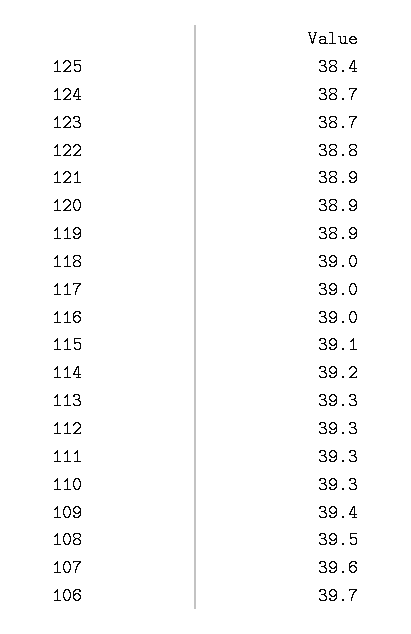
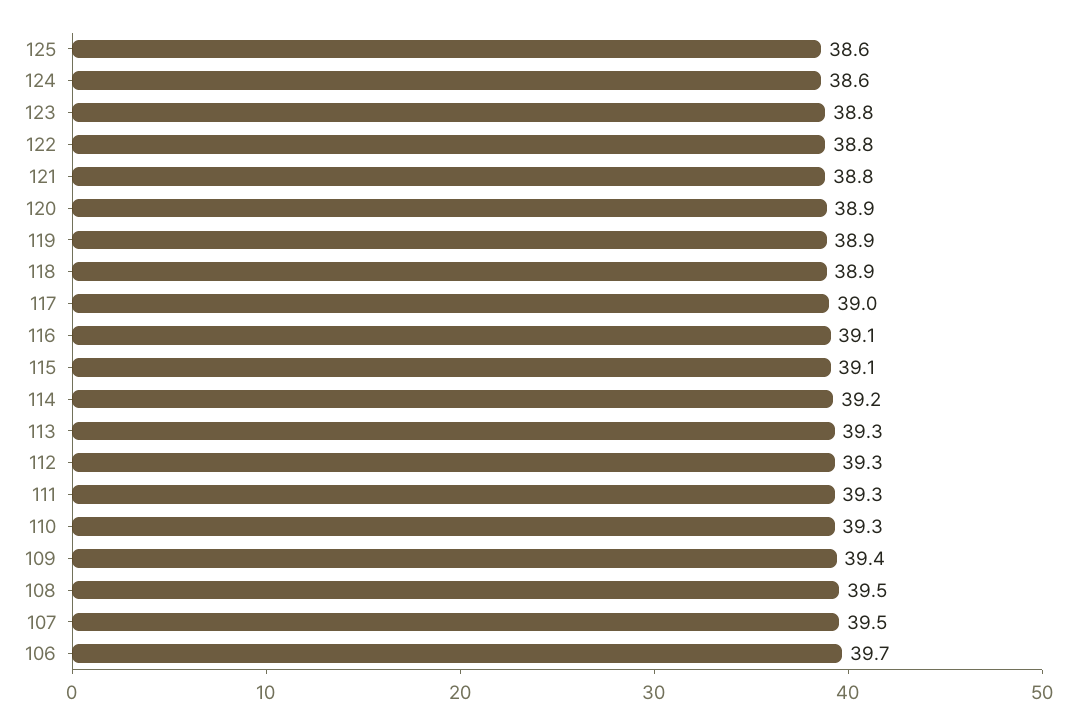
125: 38.4 -> 38.6
124: 38.7 -> 38.6
123: 38.7 -> 38.8
121: 38.9 -> 38.8
118: 39 -> 38.9
116: 39 -> 39.1
107: 39.6 -> 39.5

